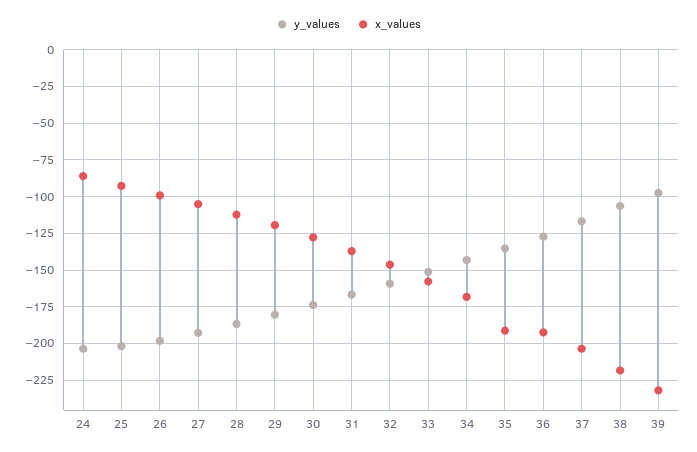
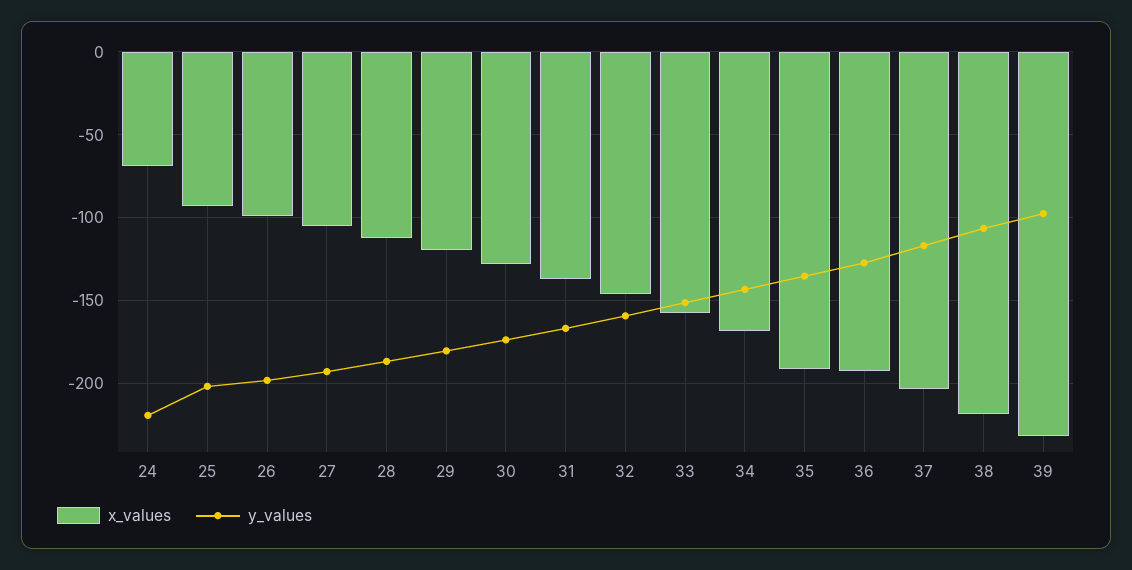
y_values, 24: -205 -> -220
x_values, 24: -85 -> -70

